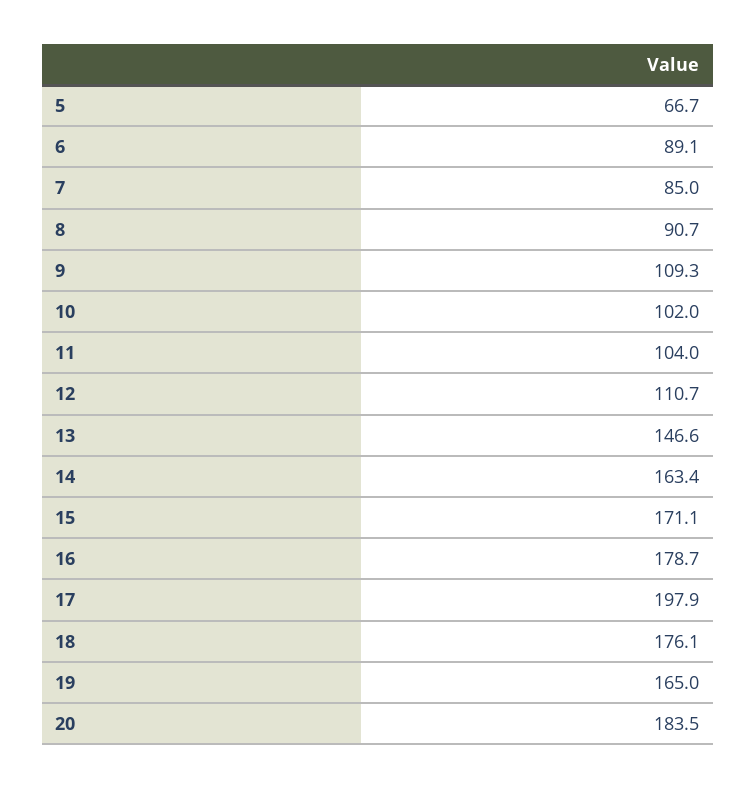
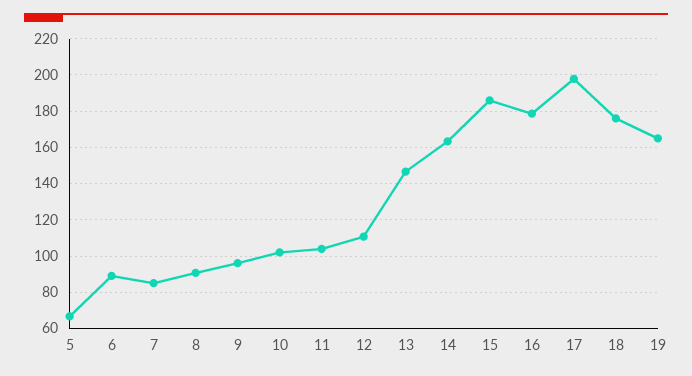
9: 109.3 -> 95
15: 171.1 -> 185
20: 183.5 -> none

